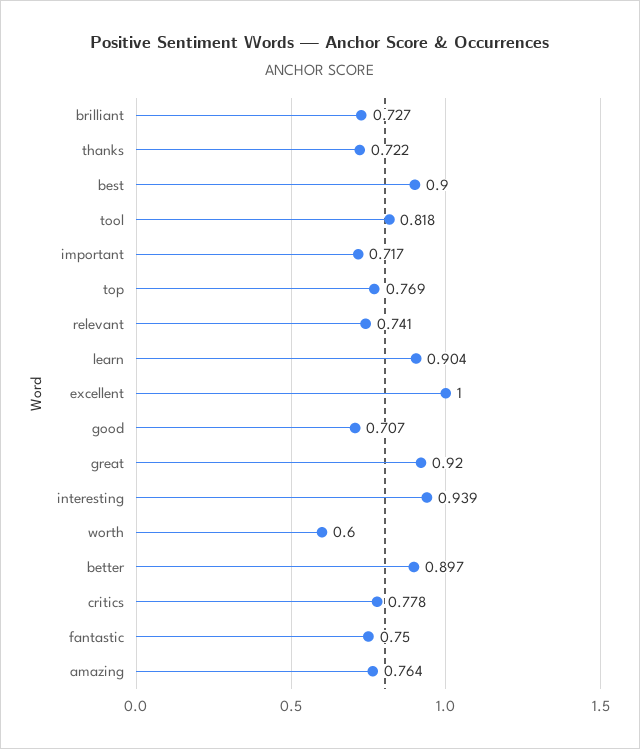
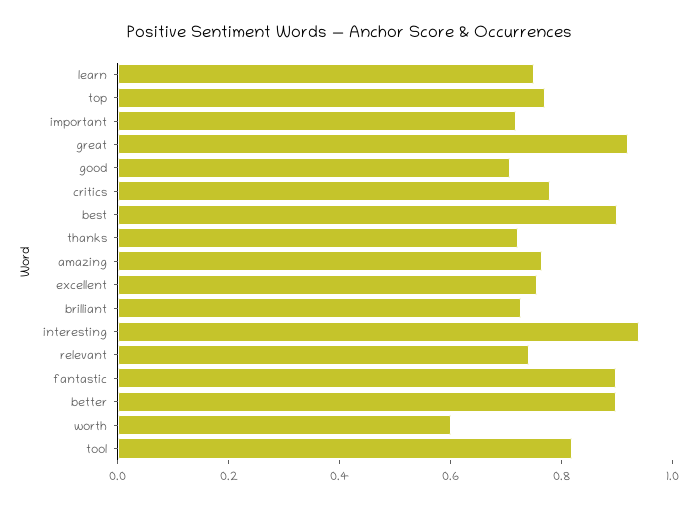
learn: 0.904 -> 0.75
excellent: 1 -> 0.75
fantastic: 0.75 -> 0.9

